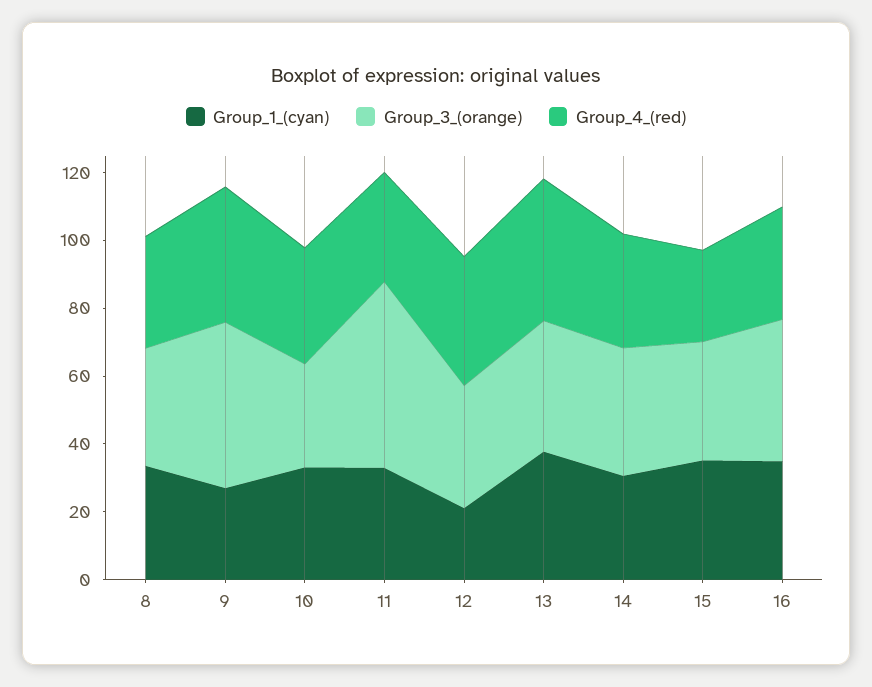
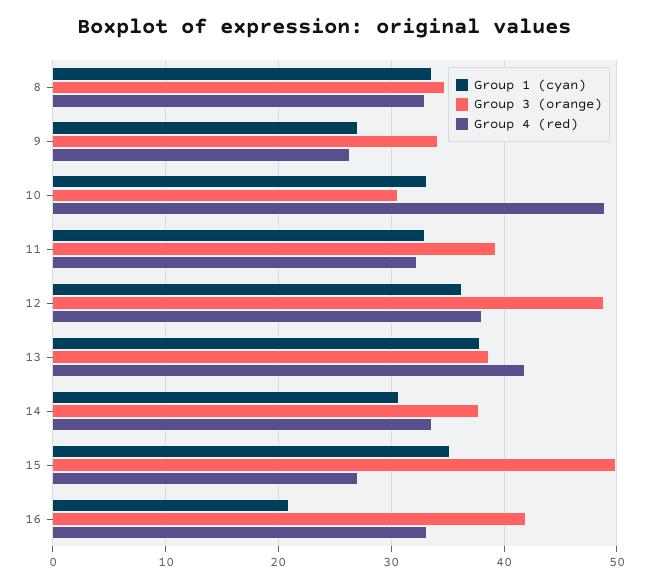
Group_3_(orange), 9: 50 -> 34
Group_4_(red), 9: 40 -> 26
Group_4_(red), 10: 35 -> 49
Group_3_(orange), 11: 55 -> 39
Group_1_(cyan), 12: 20 -> 36
Group_3_(orange), 12: 35 -> 49
Group_3_(orange), 15: 35 -> 50
Group_1_(cyan), 16: 35 -> 21

